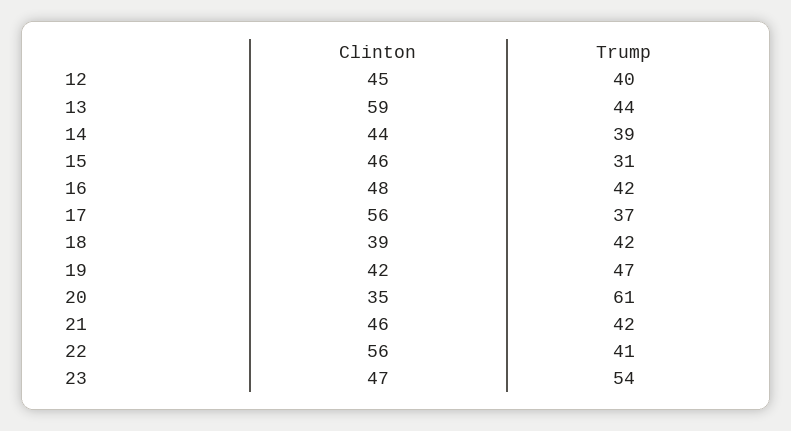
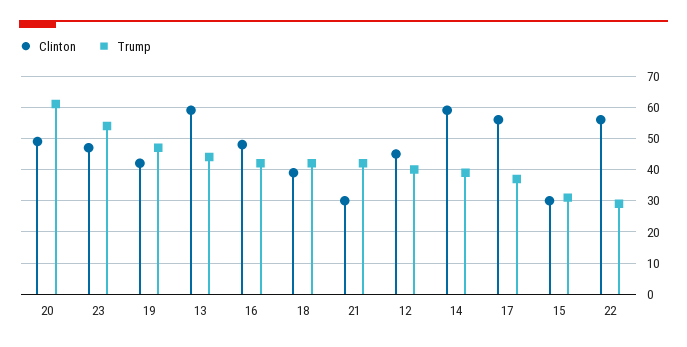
Clinton, 14: 44 -> 60
Clinton, 15: 46 -> 30
Clinton, 20: 35 -> 50
Clinton, 21: 46 -> 30
Trump, 22: 41 -> 30

